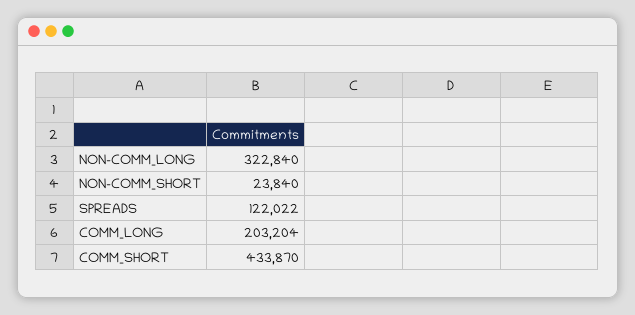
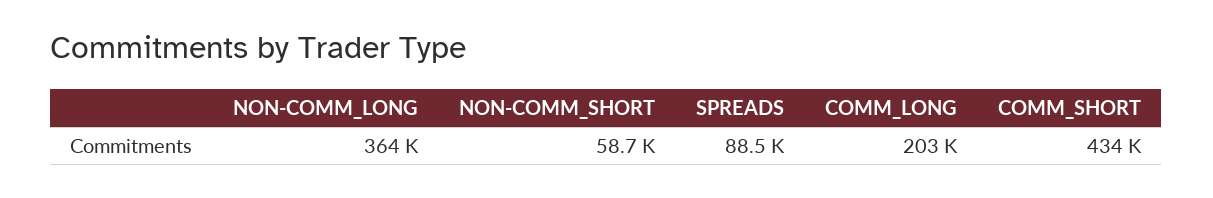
NON-COMM_LONG: 322840 -> 364000
NON-COMM_SHORT: 23840 -> 58700
SPREADS: 122022 -> 88500

